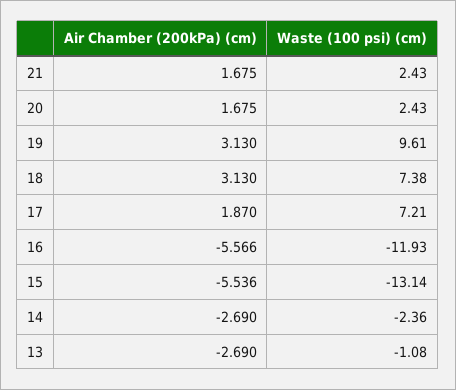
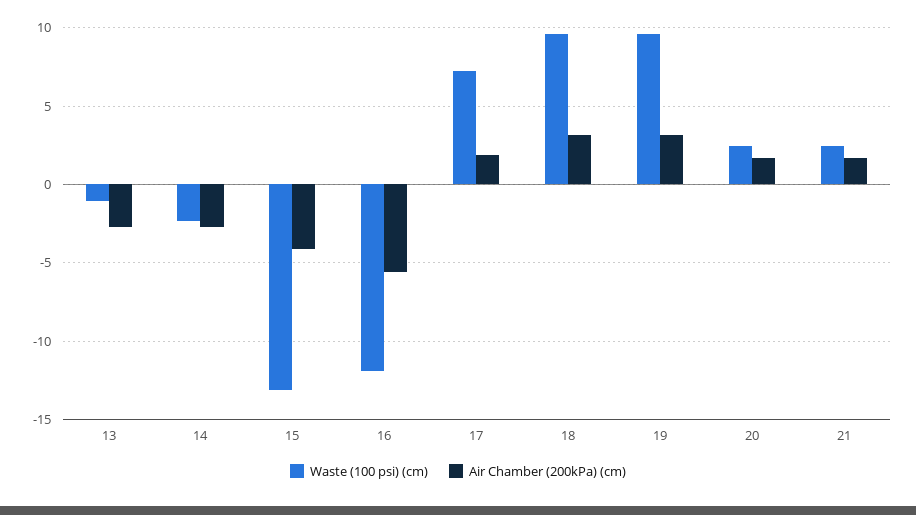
Waste (100 psi) (cm), 18: 7.38 -> 9.5
Air Chamber (200kPa) (cm), 15: -5.536 -> -4

